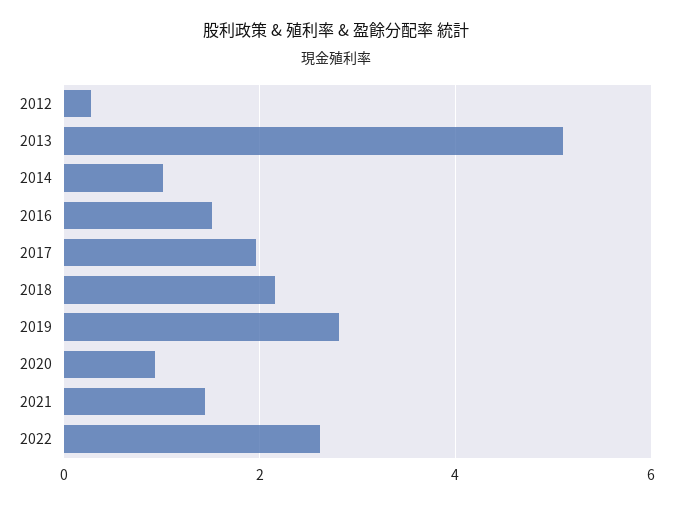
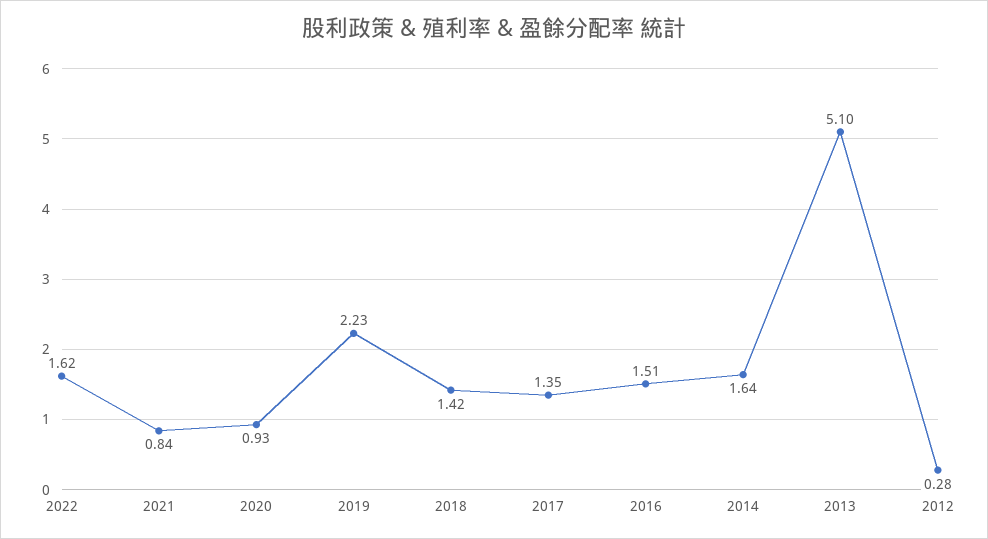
2014: 1 -> 1.64
2017: 2 -> 1.35
2018: 2.2 -> 1.42
2019: 2.8 -> 2.23
2021: 1.4 -> 0.84
2022: 2.6 -> 1.62

